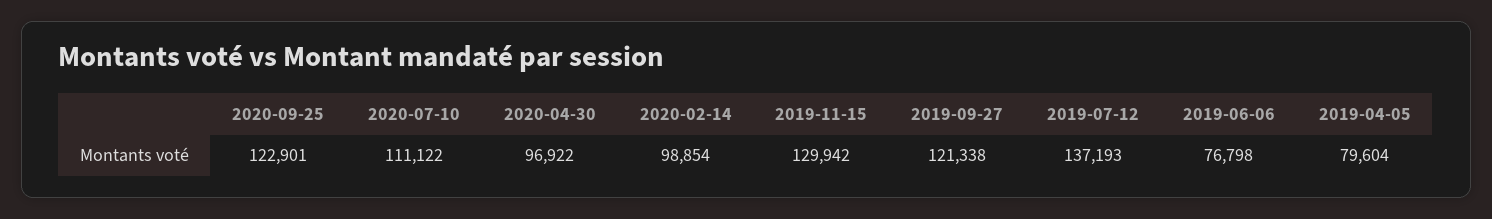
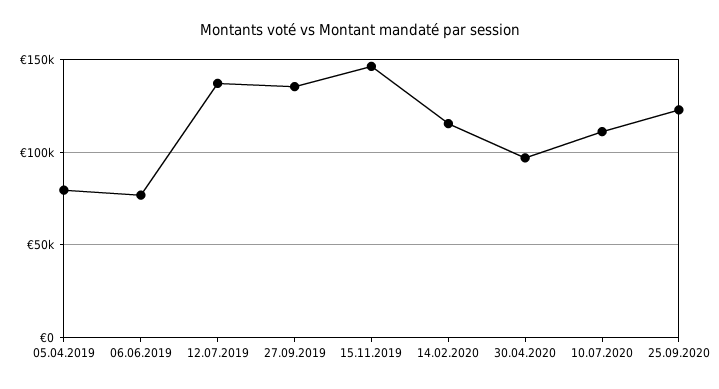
2020-02-14: 98854 -> 115000
2019-11-15: 129942 -> 145000
2019-09-27: 121338 -> 135000

